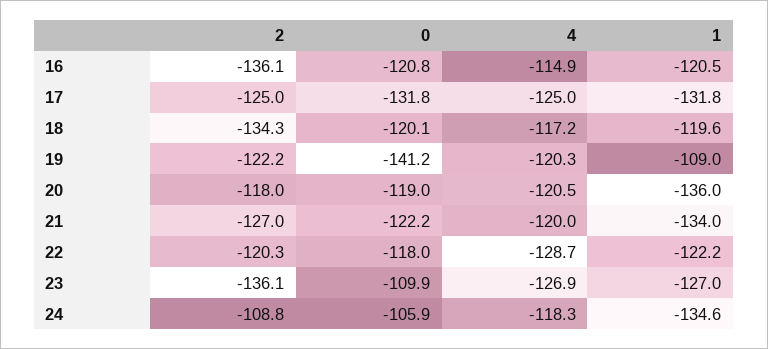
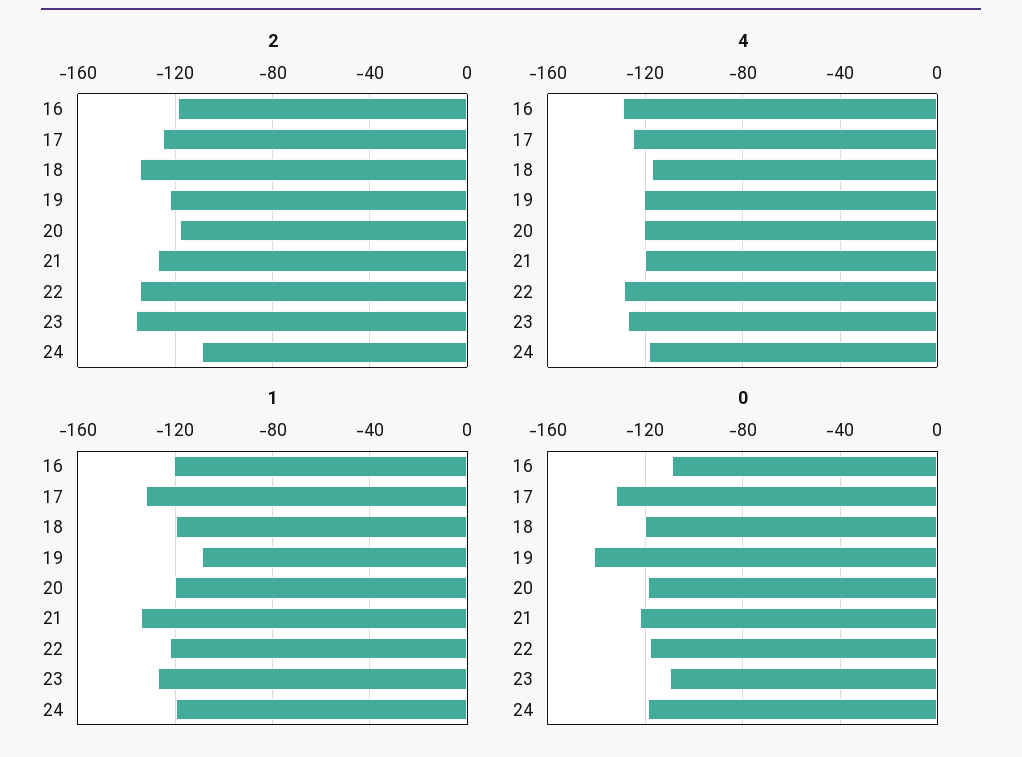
2, 16: -136.1 -> -120
0, 16: -120.8 -> -110
4, 16: -114.9 -> -130
1, 20: -136 -> -120
2, 22: -120.3 -> -135
0, 24: -105.9 -> -120
1, 24: -134.6 -> -120

